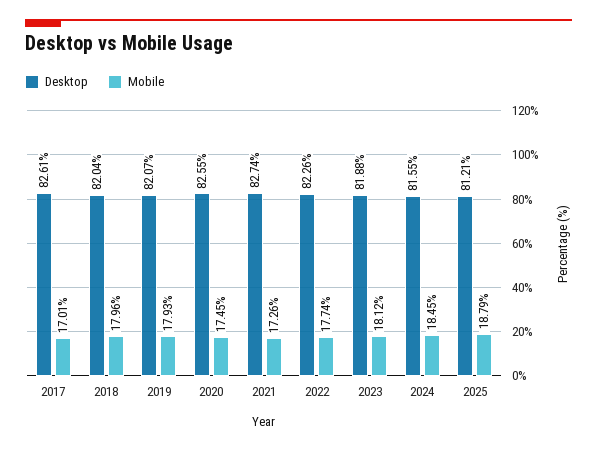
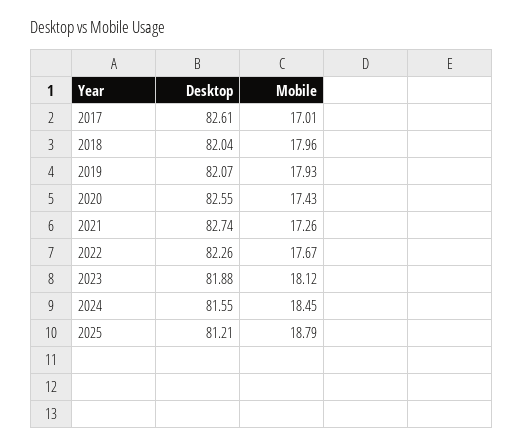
Mobile, 2020: 17.45 -> 17.43
Mobile, 2022: 17.74 -> 17.67

